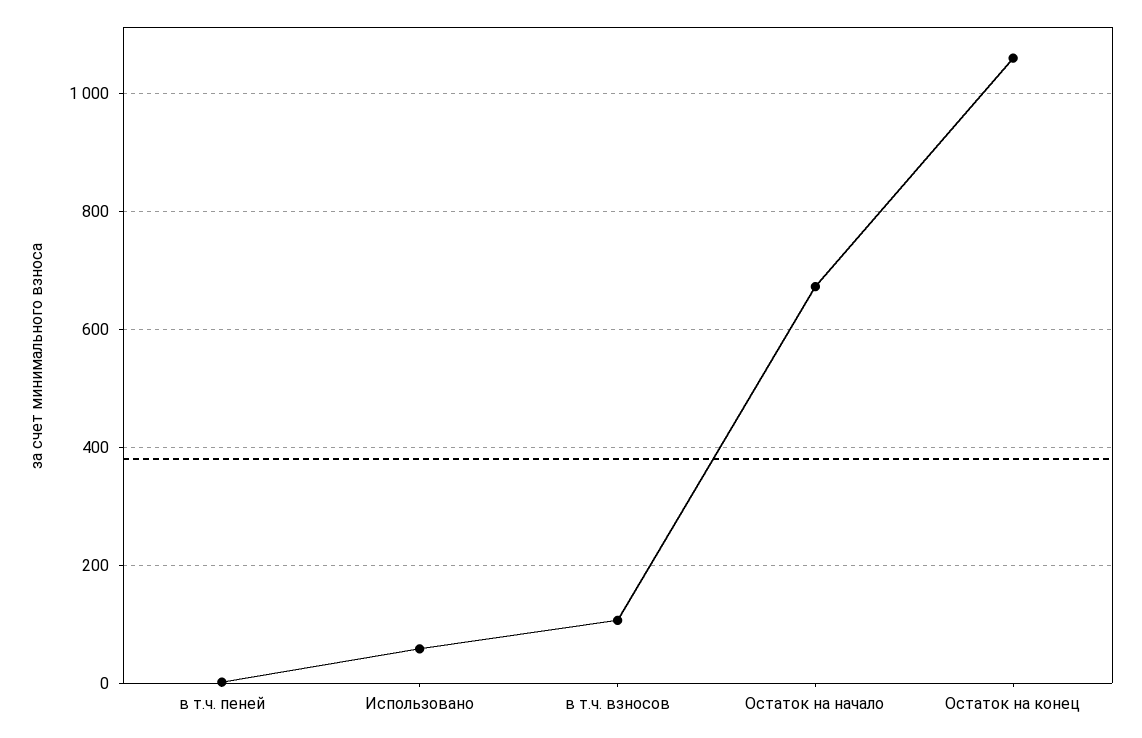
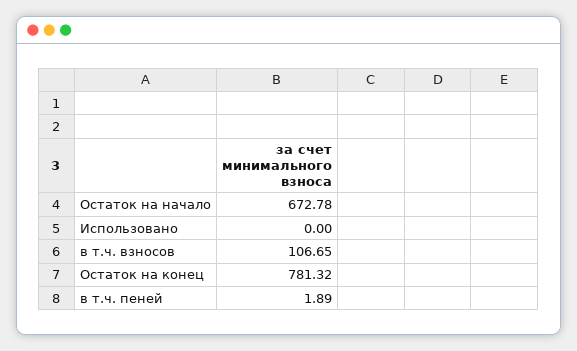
Использовано: 60 -> 0
Остаток на конец: 1060 -> 781.32

